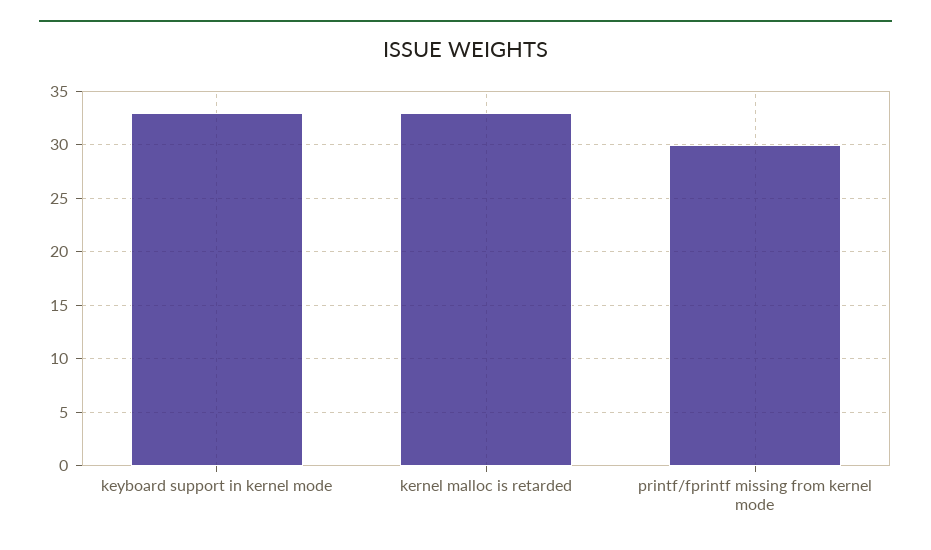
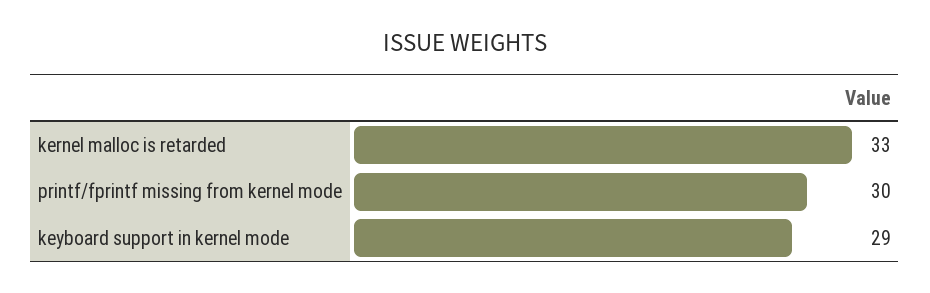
keyboard support in kernel mode: 33 -> 29

